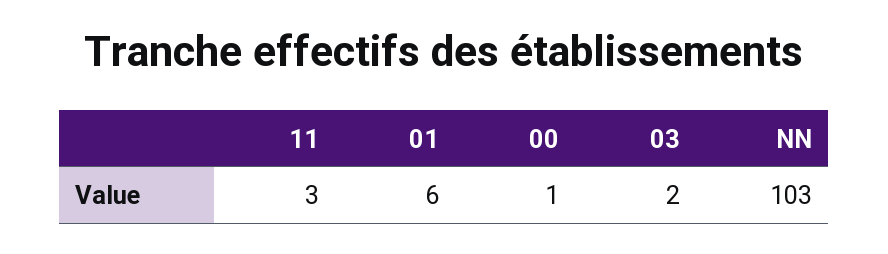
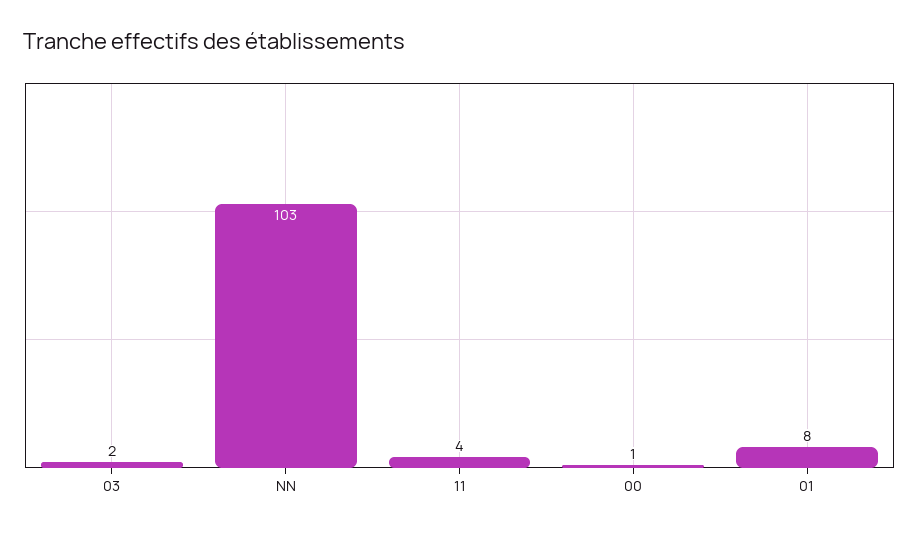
11: 3 -> 4
01: 6 -> 8

